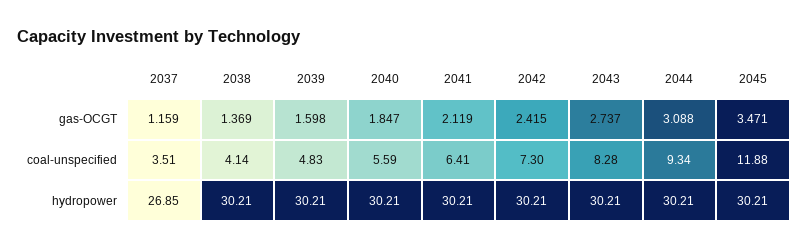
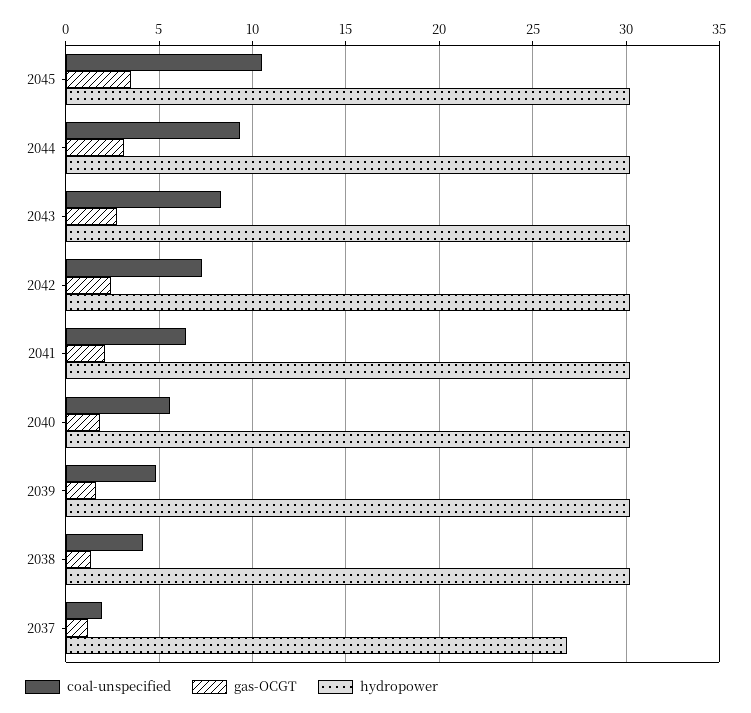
coal-unspecified, 2037: 3.51 -> 2
coal-unspecified, 2045: 11.88 -> 10.5

